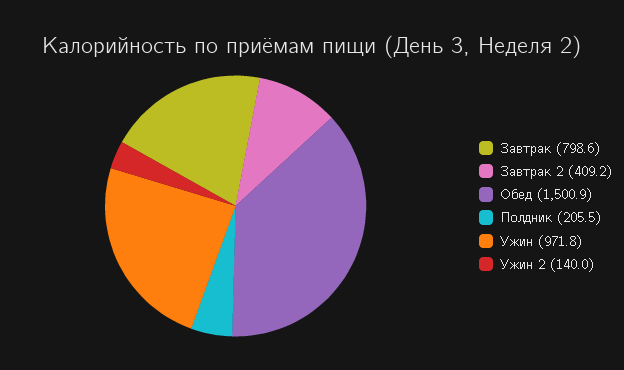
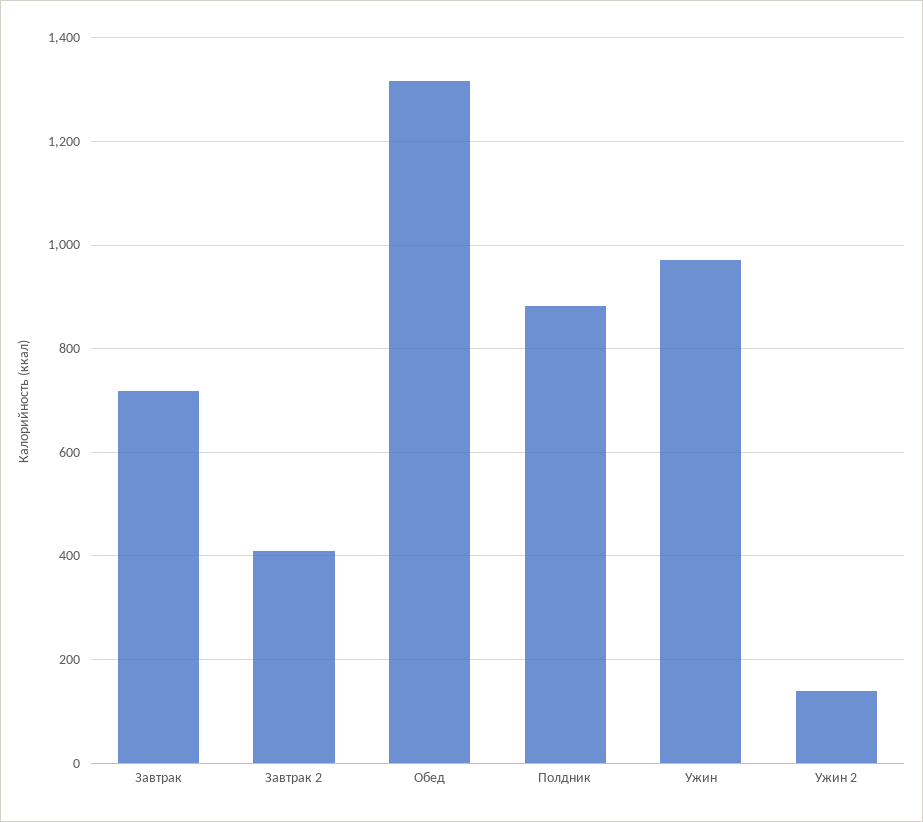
Завтрак: 798.6 -> 720
Обед: 1500.9 -> 1320
Полдник: 205.5 -> 880

